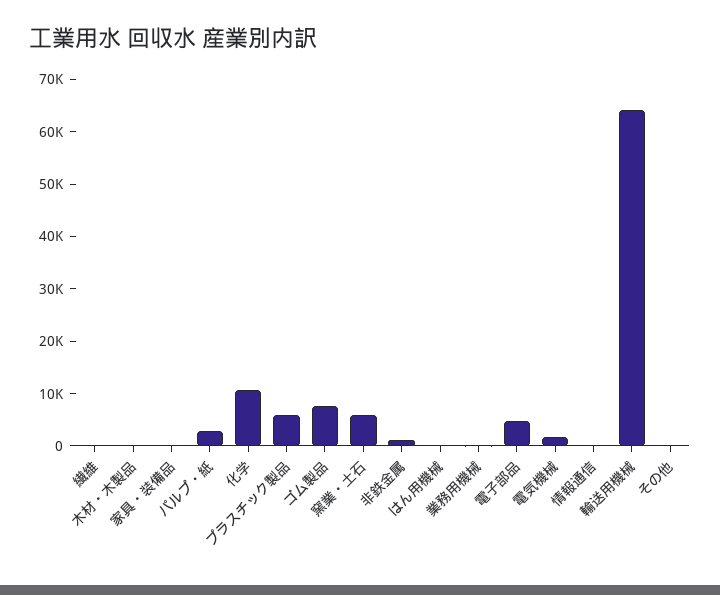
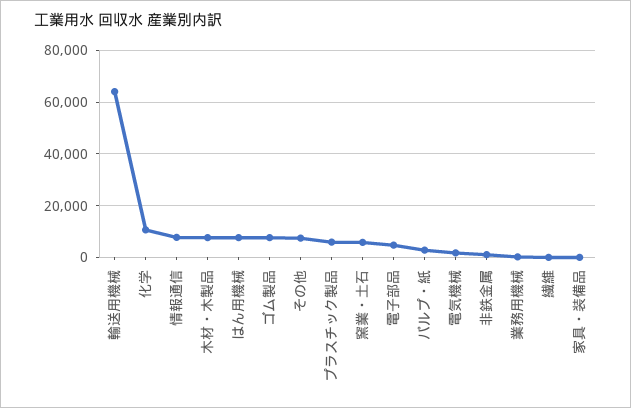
木材・木製品: 0 -> 7500
はん用機械: 0 -> 7500
情報通信: 0 -> 7500
その他: 0 -> 7500

